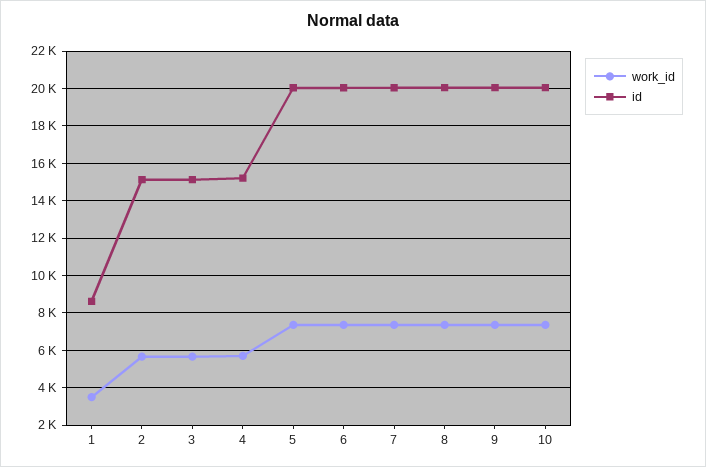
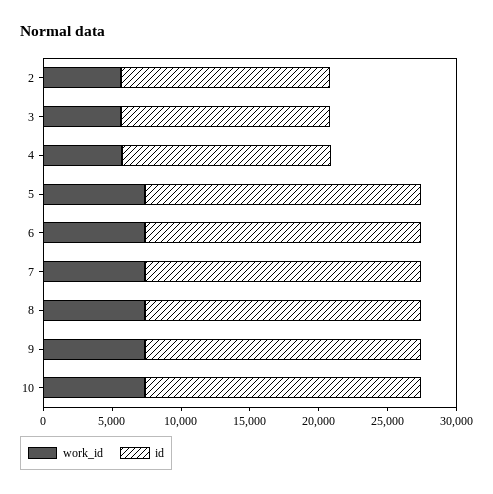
work_id, 1: 3500 -> none
id, 1: 8500 -> none

